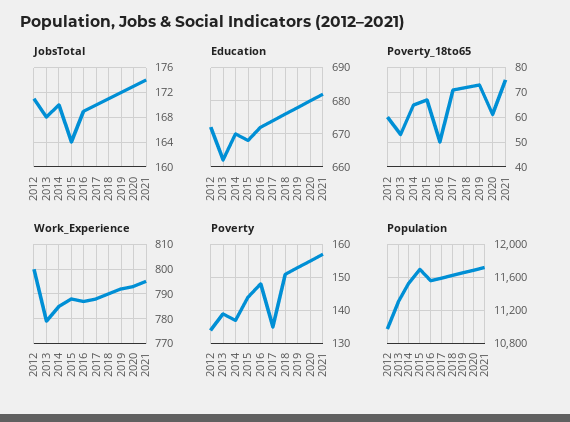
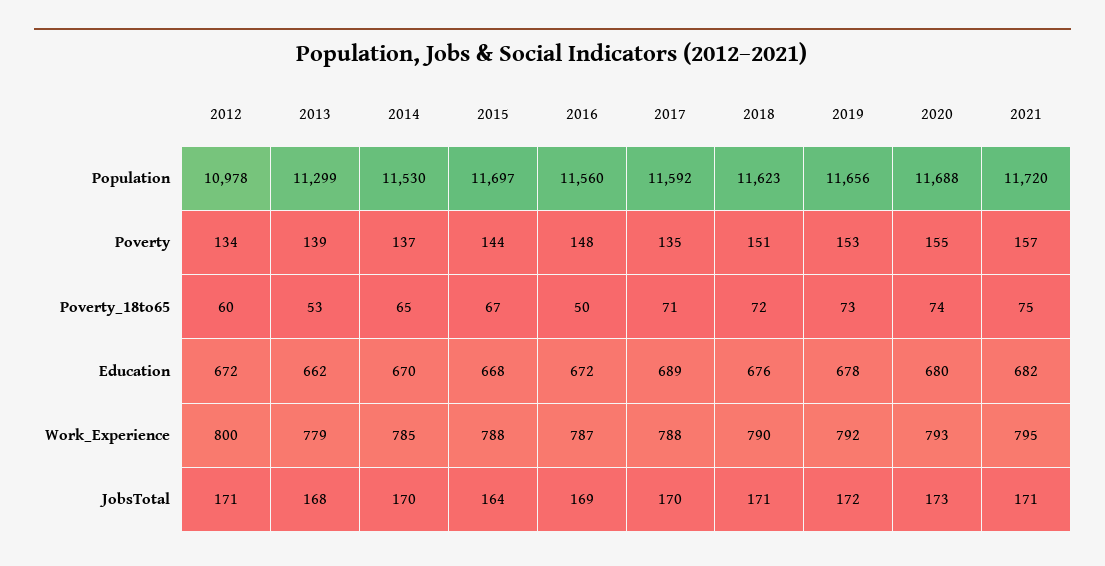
JobsTotal, 2021: 174 -> 171
Education, 2017: 675 -> 689
Poverty_18to65, 2020: 60 -> 74

